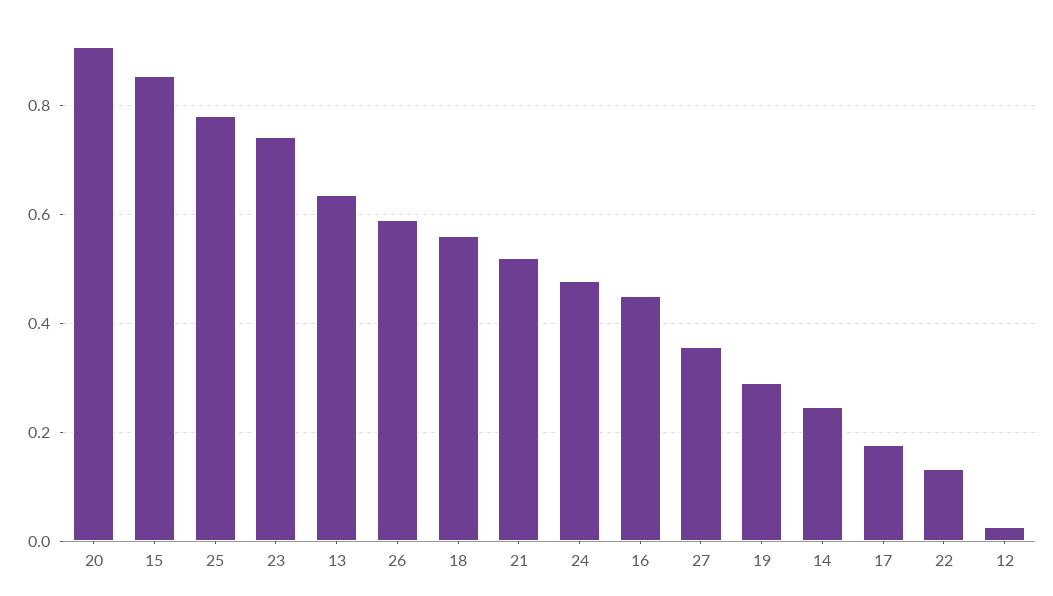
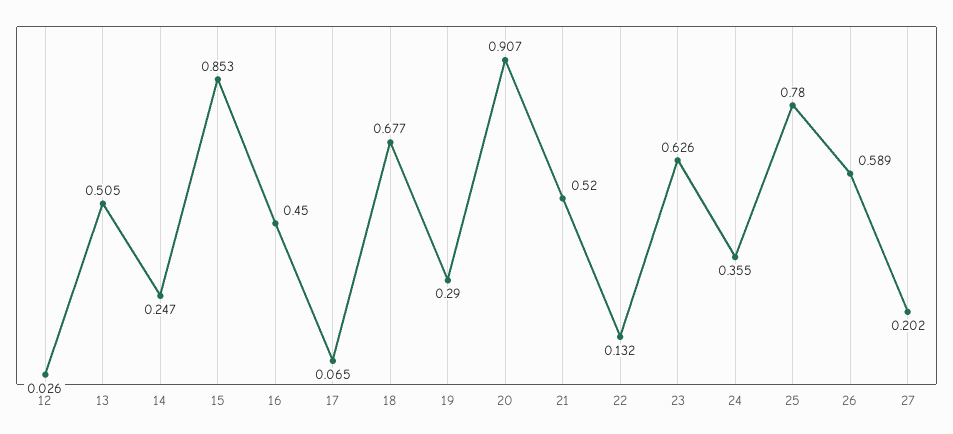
23: 0.74 -> 0.626
13: 0.64 -> 0.505
18: 0.56 -> 0.677
24: 0.48 -> 0.355
27: 0.36 -> 0.202
17: 0.18 -> 0.065

